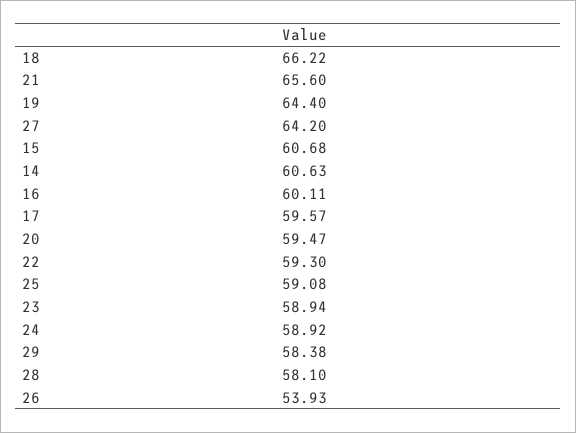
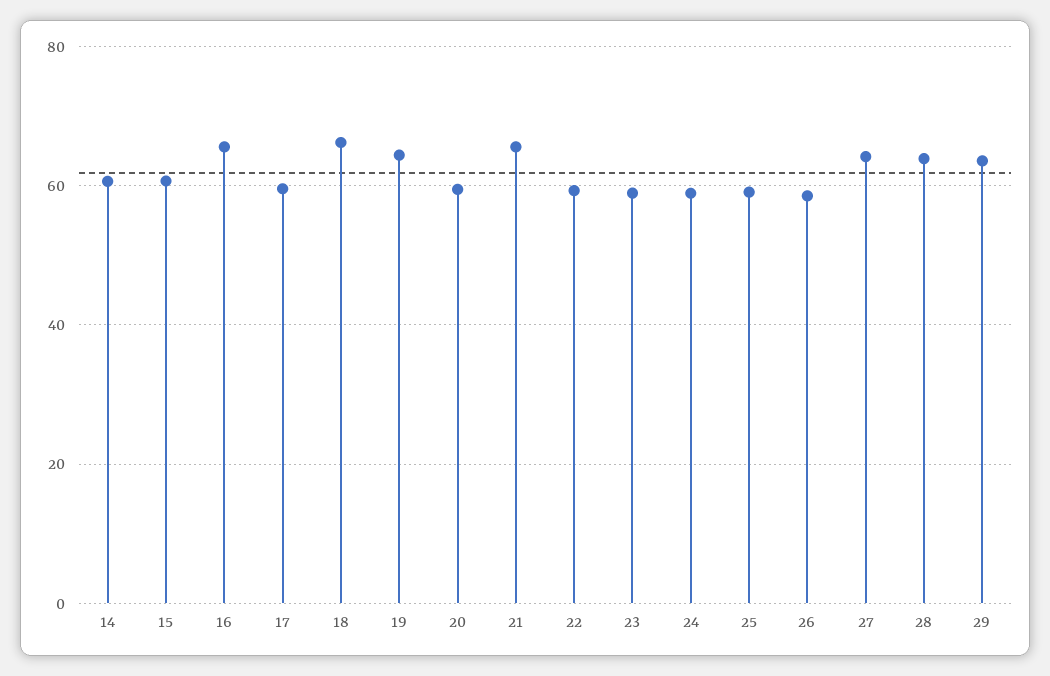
16: 60.11 -> 66
29: 58.38 -> 64
28: 58.1 -> 64
26: 53.93 -> 58

